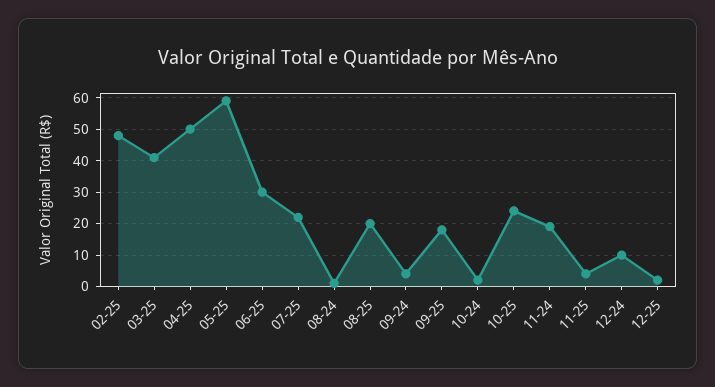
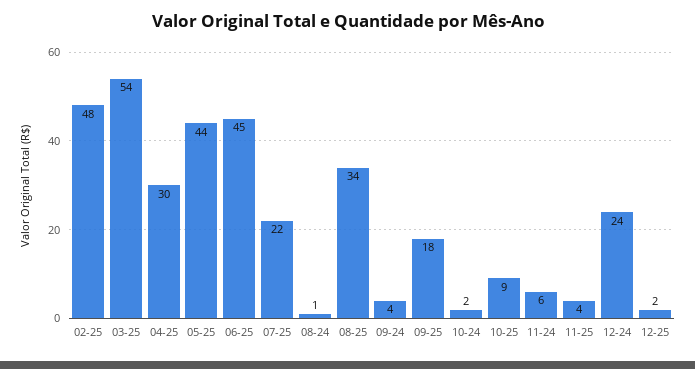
03-25: 40 -> 54
04-25: 50 -> 30
05-25: 60 -> 44
06-25: 30 -> 45
08-25: 20 -> 34
10-25: 25 -> 9
11-24: 20 -> 6
12-24: 10 -> 24

